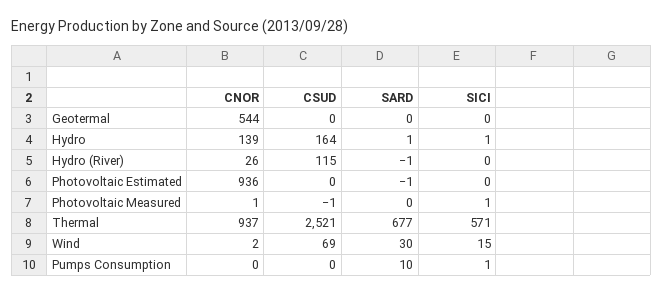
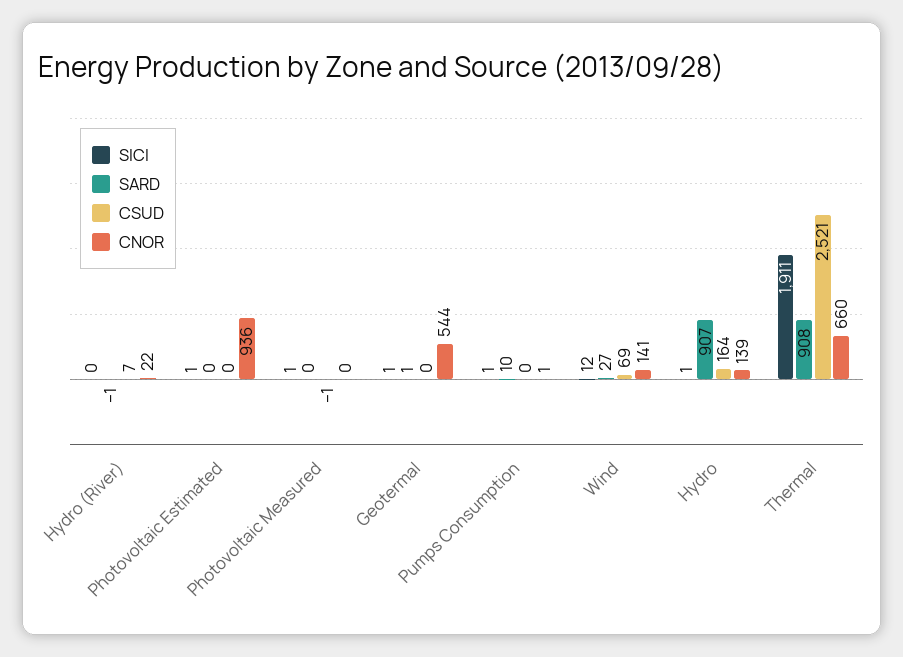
SARD, Geotermal: 0 -> 1
SICI, Geotermal: 0 -> 1
SARD, Hydro: 1 -> 907
CNOR, Hydro (River): 26 -> 22
CSUD, Hydro (River): 115 -> 7
SARD, Photovoltaic Estimated: -1 -> 0
SICI, Photovoltaic Estimated: 0 -> 1
CNOR, Photovoltaic Measured: 1 -> 0
CNOR, Thermal: 937 -> 660
SARD, Thermal: 677 -> 908
SICI, Thermal: 571 -> 1911
CNOR, Wind: 2 -> 141
SARD, Wind: 30 -> 27
SICI, Wind: 15 -> 12
CNOR, Pumps Consumption: 0 -> 1

